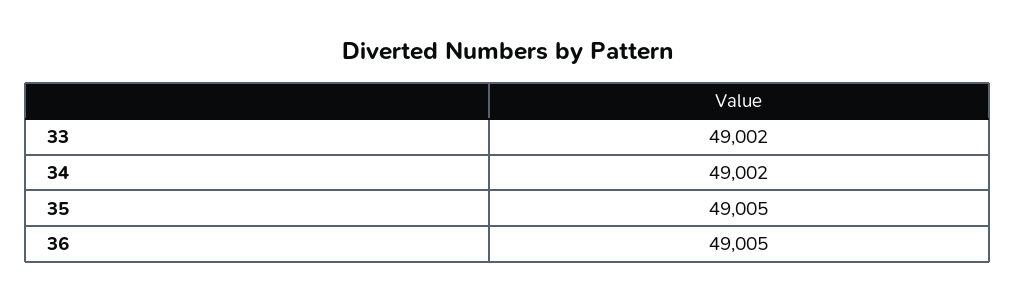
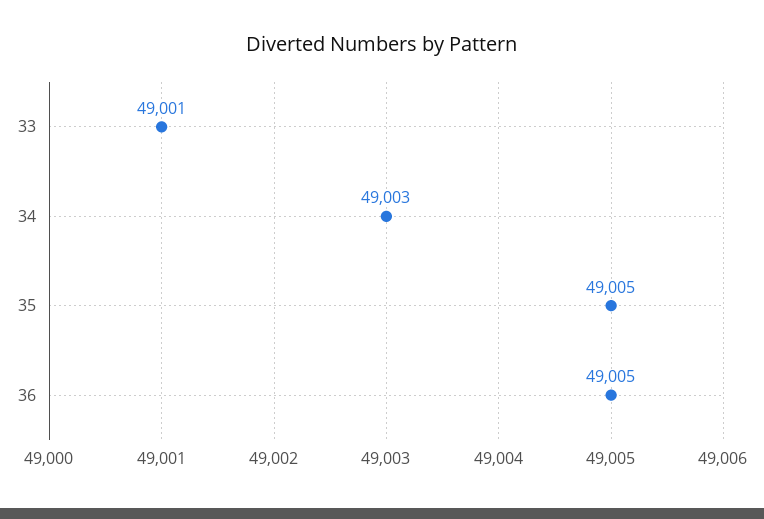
33: 49002 -> 49001
34: 49002 -> 49003

